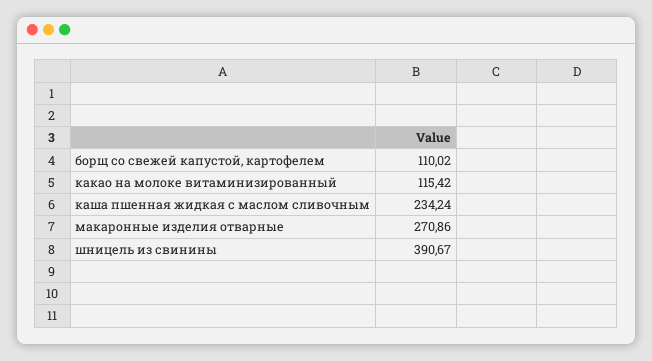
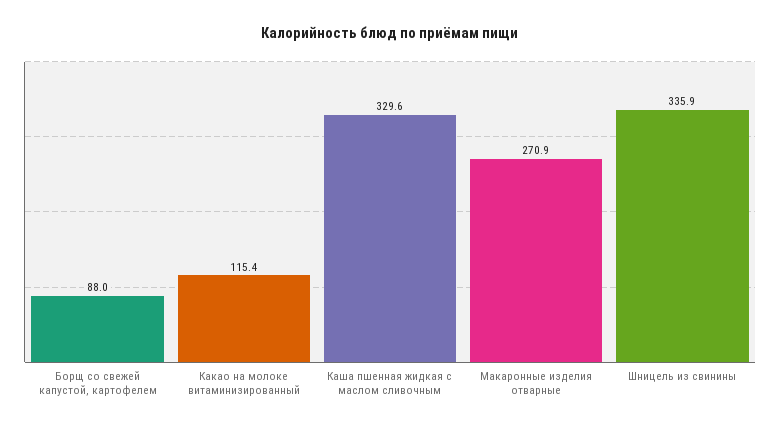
борщ со свежей капустой, картофелем: 110.02 -> 88
каша пшенная жидкая с маслом сливочным: 234.24 -> 329.6
шницель из свинины: 390.67 -> 335.9

